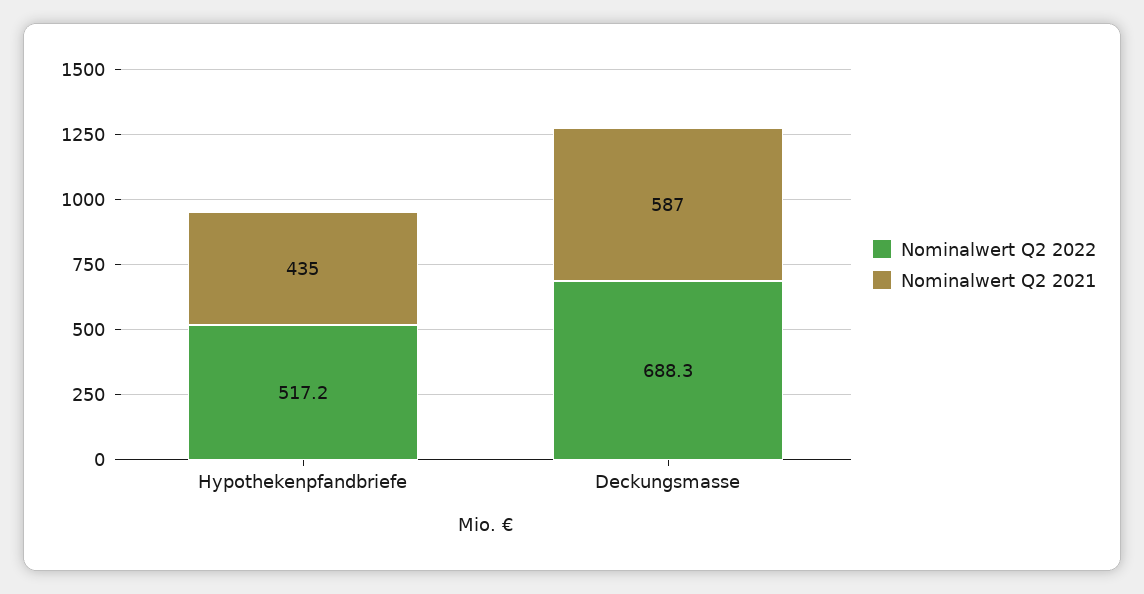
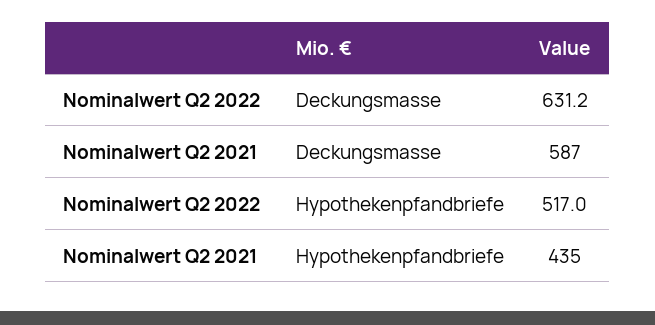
Nominalwert Q2 2022, Hypothekenpfandbriefe: 517.2 -> 517
Nominalwert Q2 2022, Deckungsmasse: 688.3 -> 631.2

